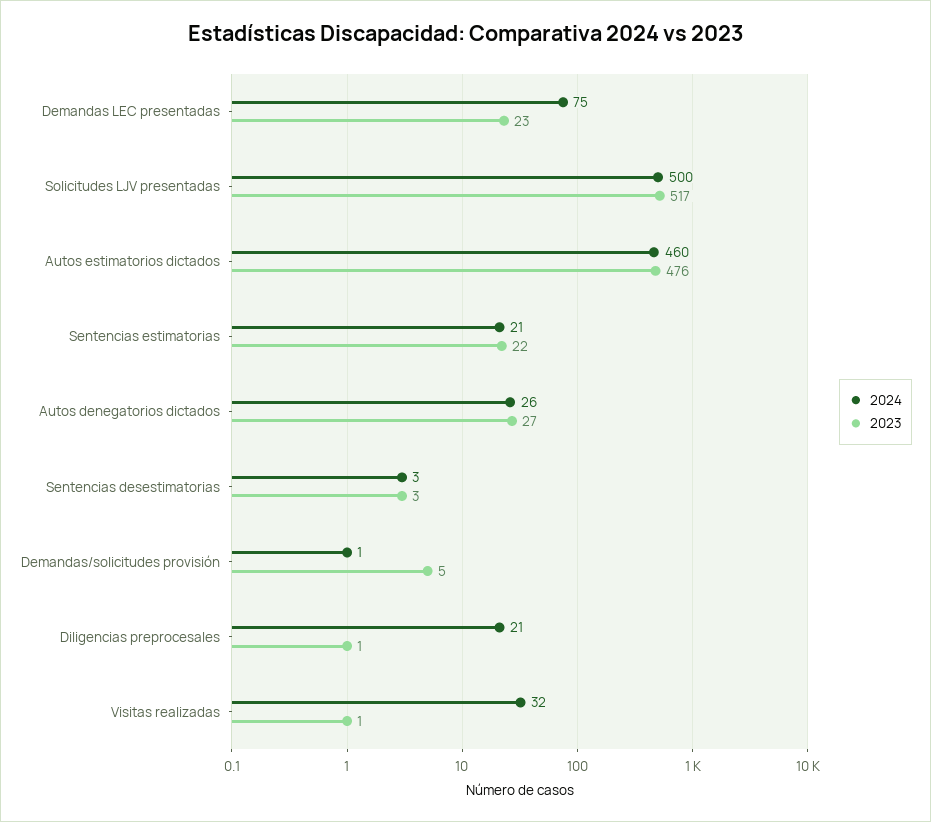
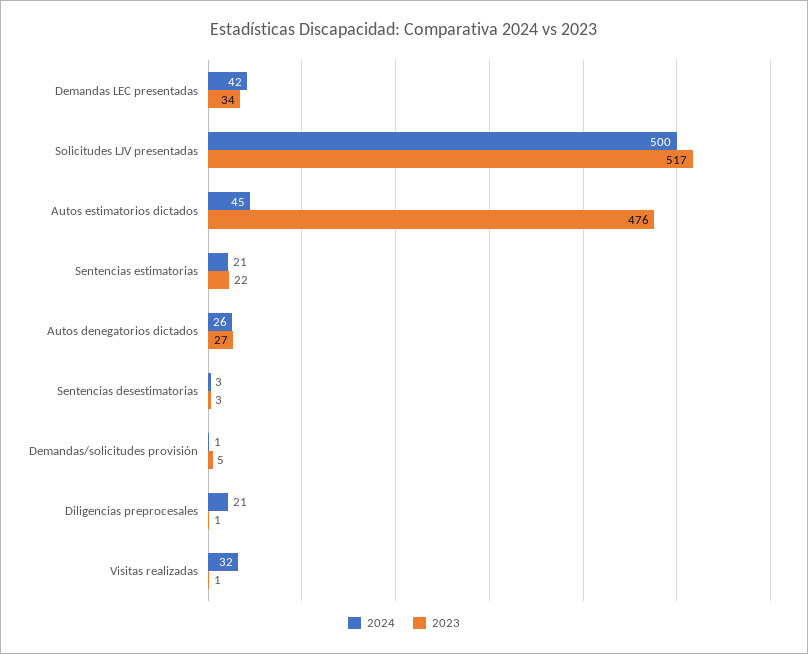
2024, Demandas LEC presentadas: 75 -> 42
2023, Demandas LEC presentadas: 23 -> 34
2024, Autos estimatorios dictados: 460 -> 45

